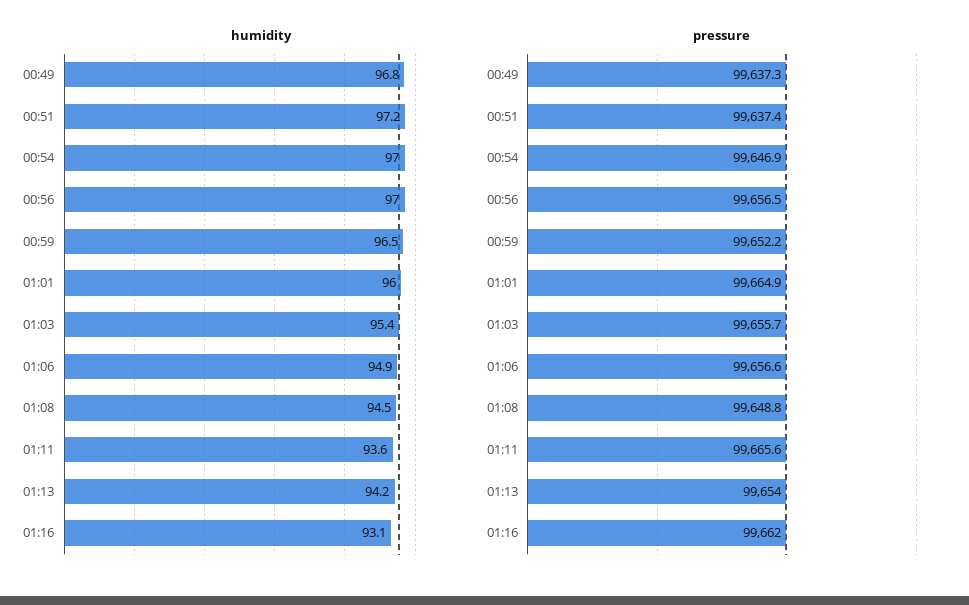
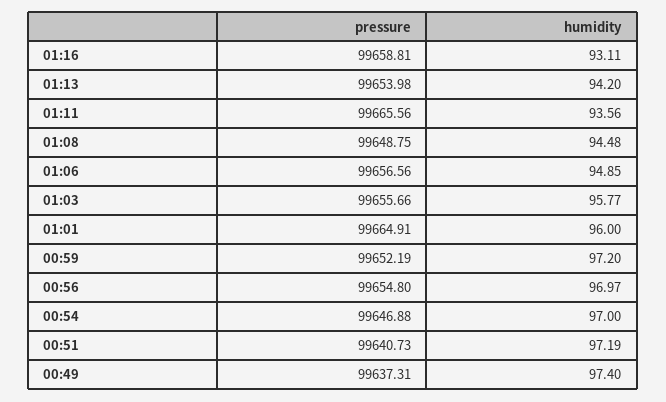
humidity, 00:49: 96.8 -> 97.4
humidity, 00:59: 96.5 -> 97.2
humidity, 01:03: 95.4 -> 95.77
pressure, 00:51: 99637.4 -> 99640.73
pressure, 00:56: 99656.5 -> 99654.8
pressure, 01:16: 99662 -> 99658.81

